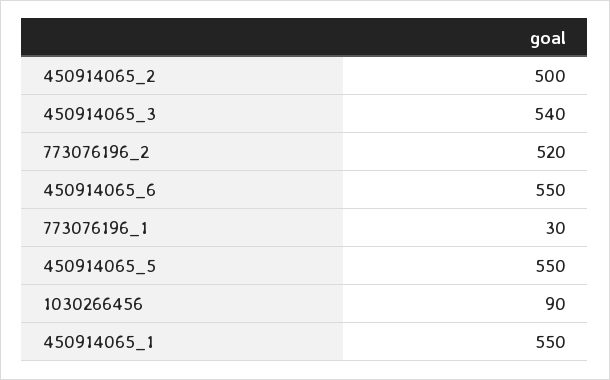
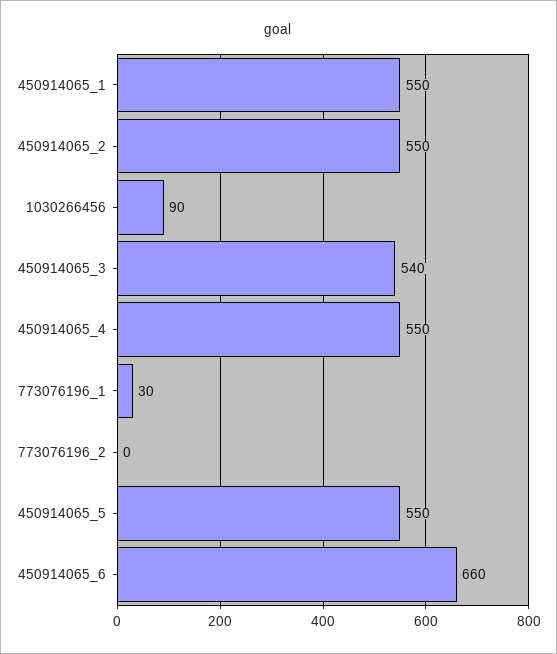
450914065_2: 500 -> 550
773076196_2: 520 -> 0
450914065_6: 550 -> 660
450914065_4: none -> 550

